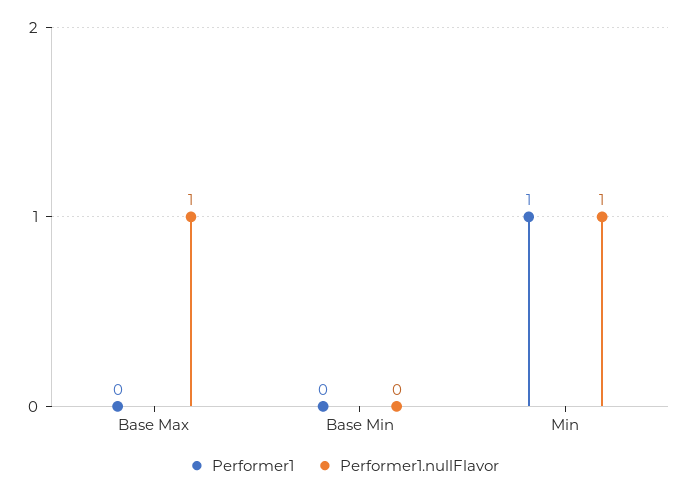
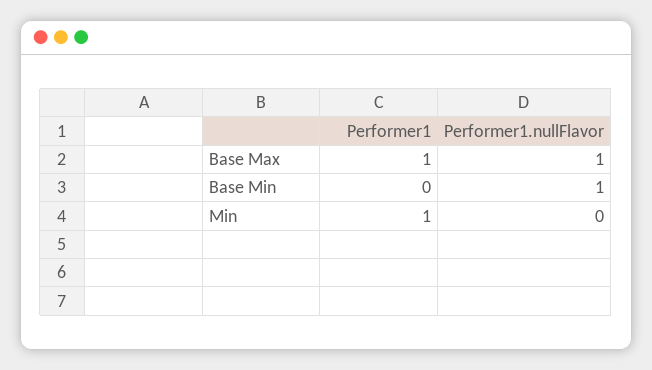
Performer1, Base Max: 0 -> 1
Performer1.nullFlavor, Base Min: 0 -> 1
Performer1.nullFlavor, Min: 1 -> 0

